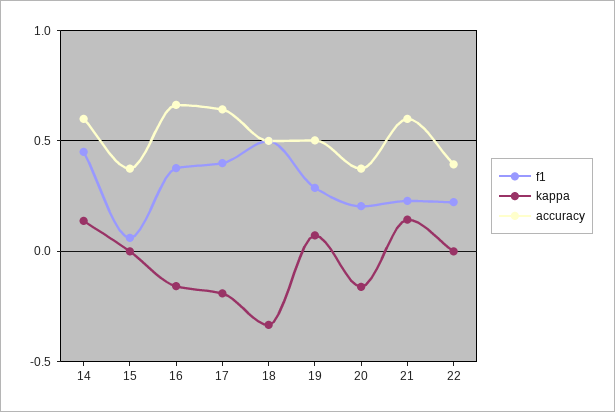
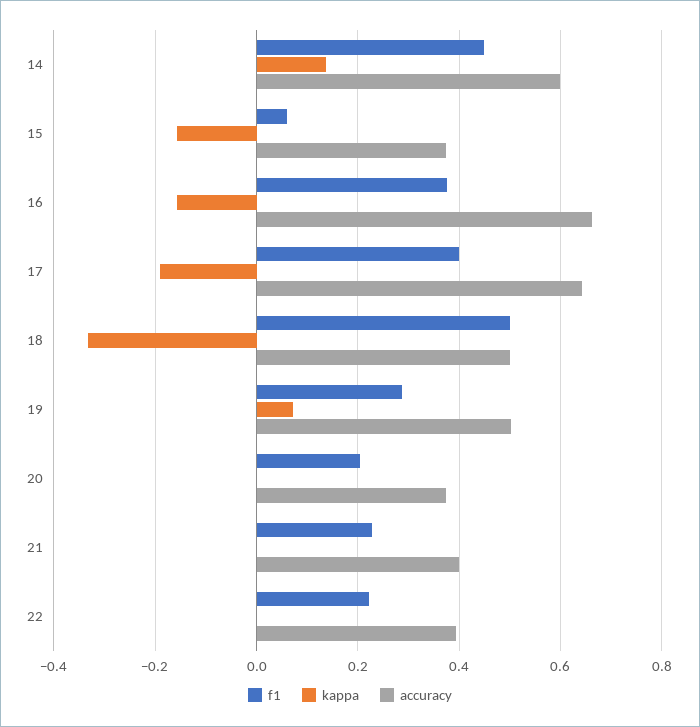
kappa, 15: 0 -> -0.16
kappa, 20: -0.15 -> 0
kappa, 21: 0.15 -> 0
accuracy, 21: 0.6 -> 0.4

